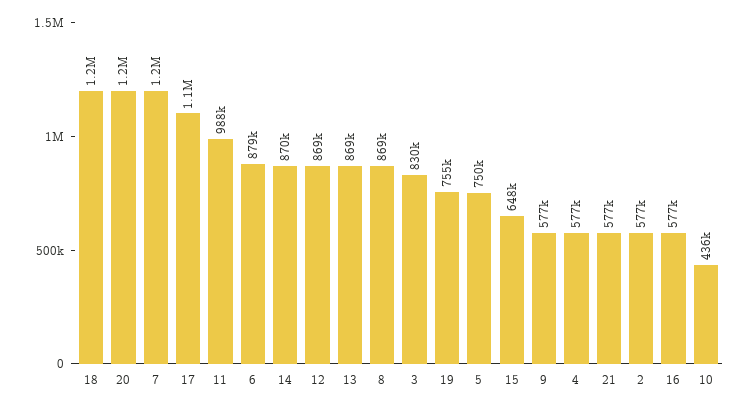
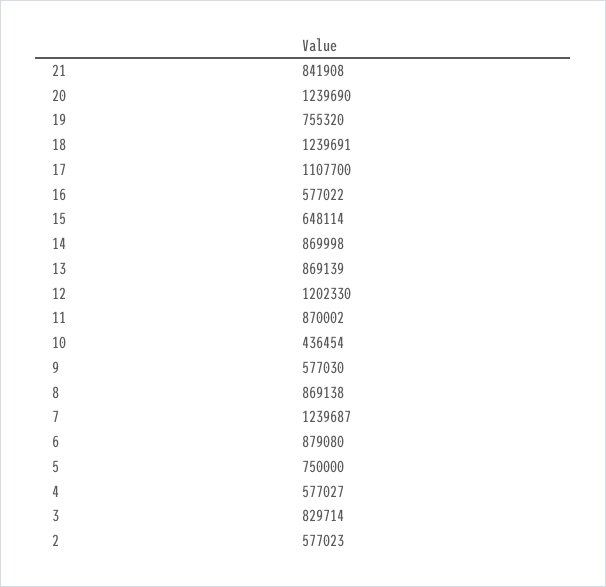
11: 988000 -> 870002
12: 869000 -> 1202330
21: 577000 -> 841908

